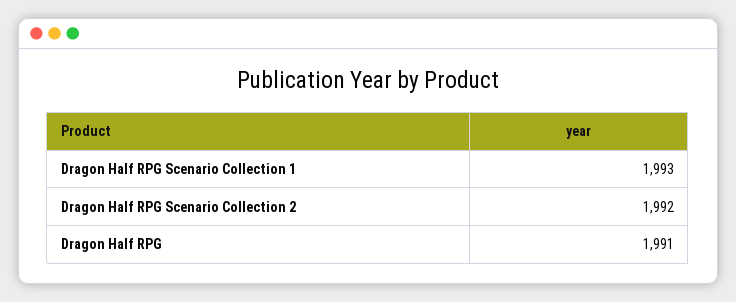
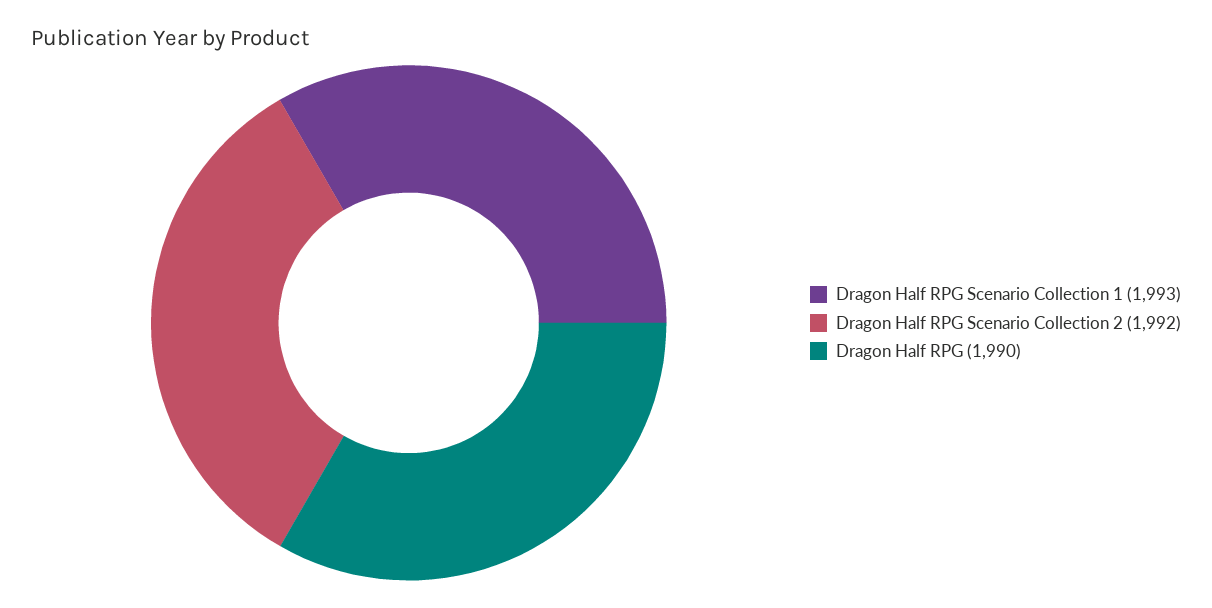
Dragon Half RPG: 1991 -> 1990

